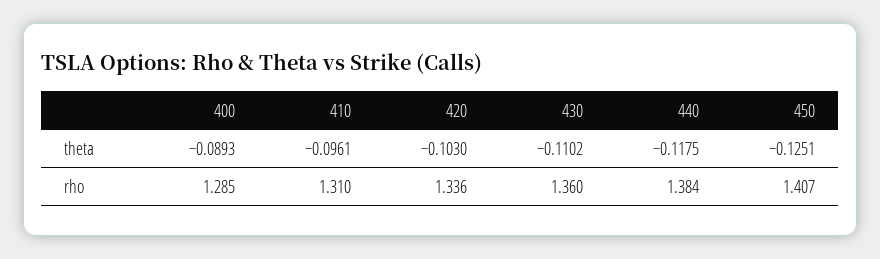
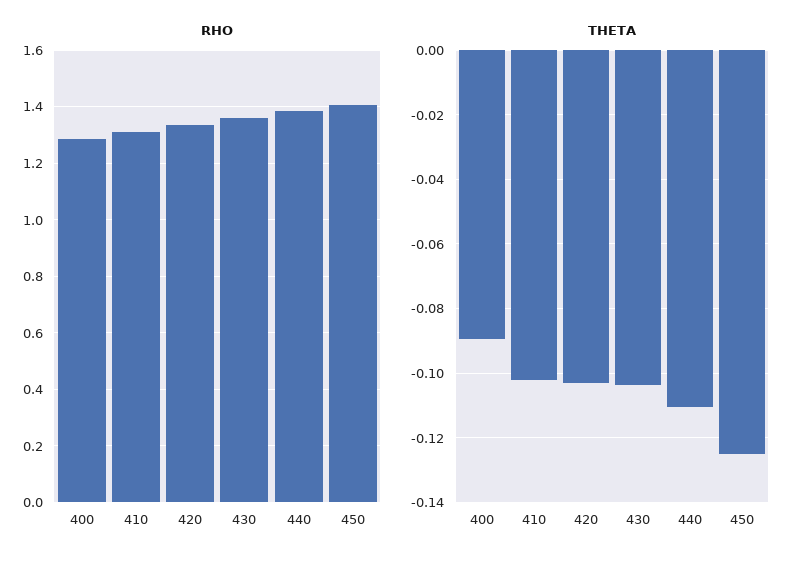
theta, 410: -0.0961 -> -0.102
theta, 430: -0.1102 -> -0.104
theta, 440: -0.1175 -> -0.11

